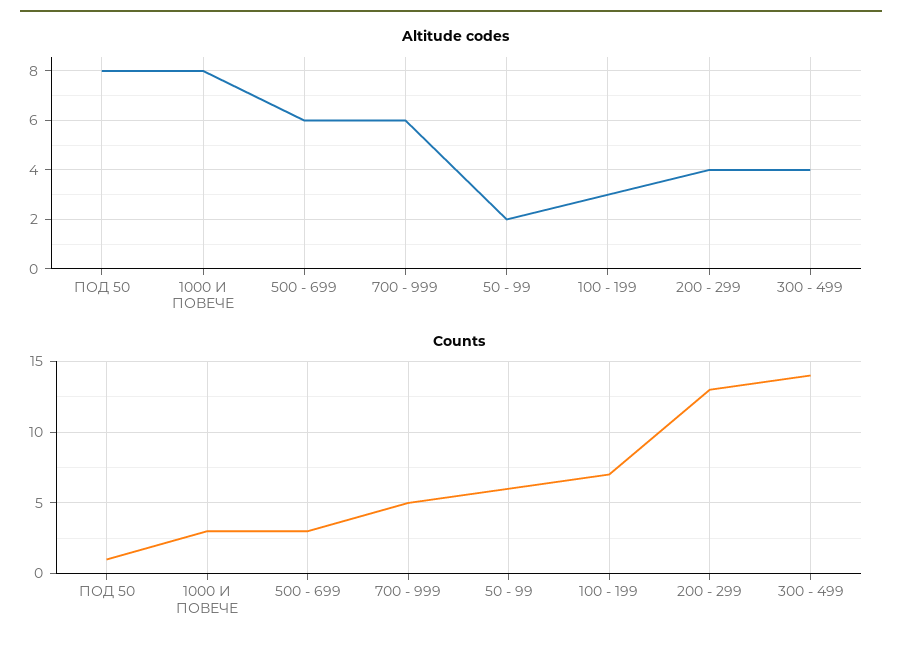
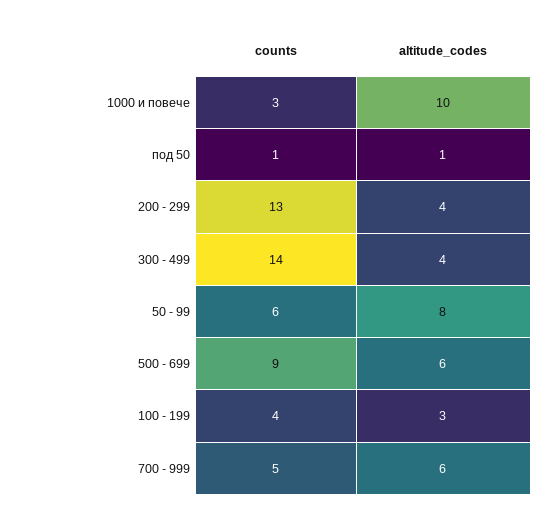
Altitude codes, ПОД 50: 8 -> 1
Altitude codes, 1000 И ПОВЕЧЕ: 8 -> 10
Altitude codes, 50 - 99: 2 -> 8
Counts, 500 - 699: 3 -> 9
Counts, 100 - 199: 7 -> 4

